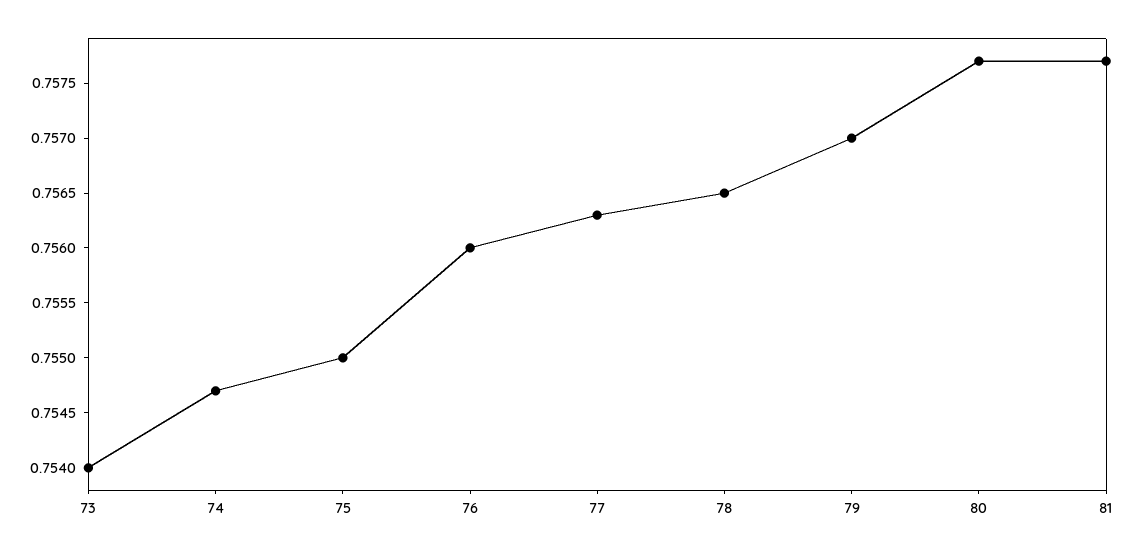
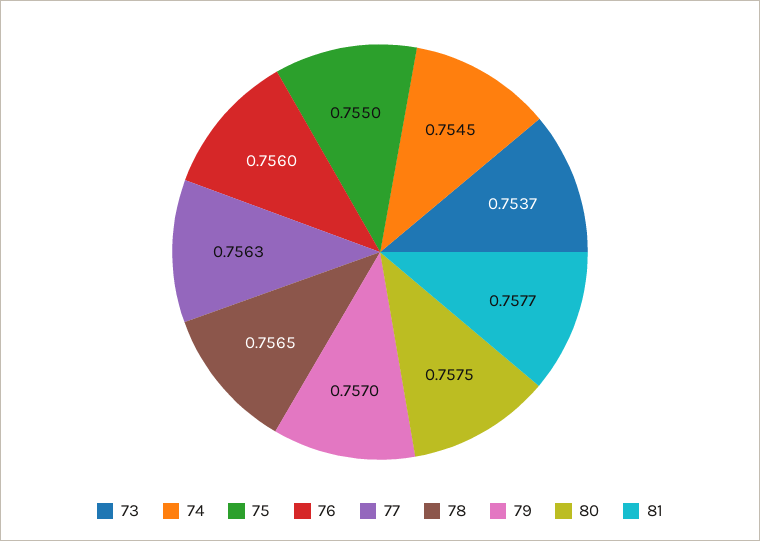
73: 0.754 -> 0.7537
74: 0.7547 -> 0.7545
80: 0.7577 -> 0.7575

